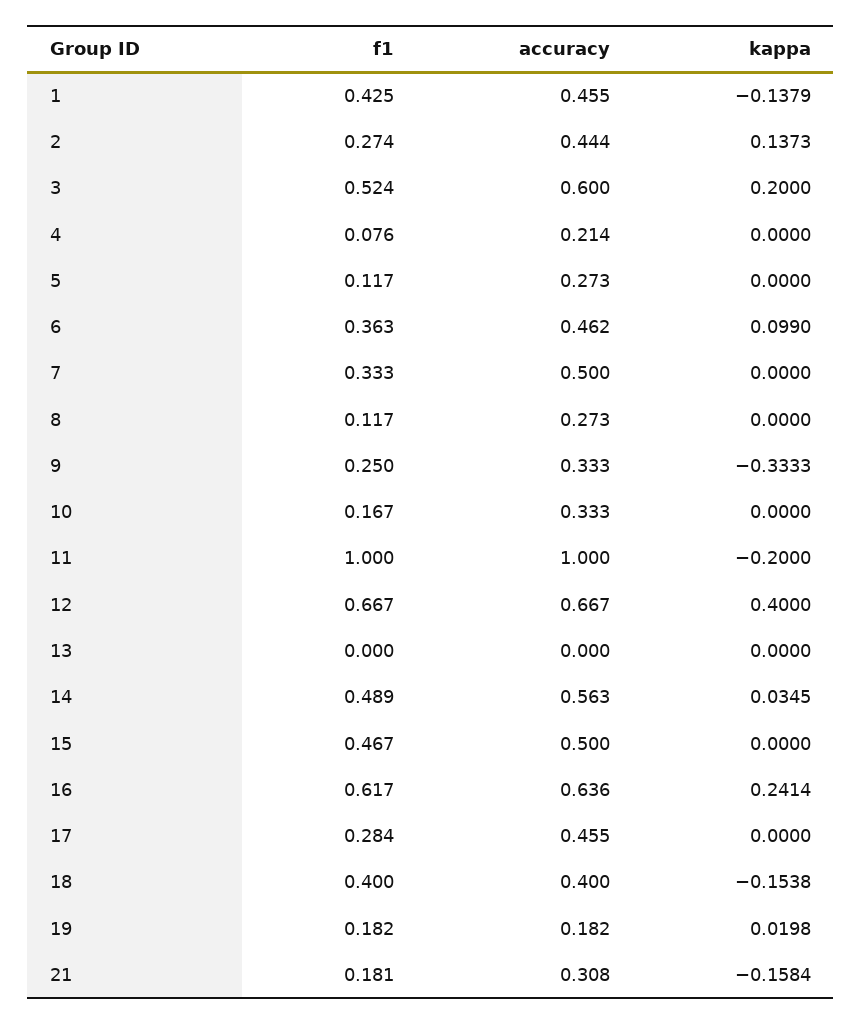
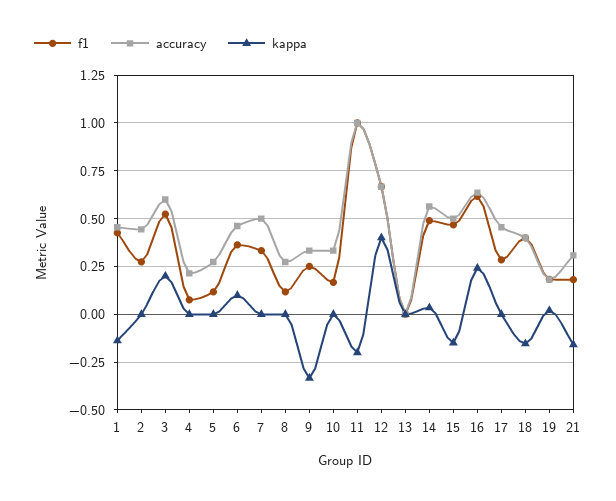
kappa, 2: 0.1373 -> 0
kappa, 15: 0 -> -0.15

